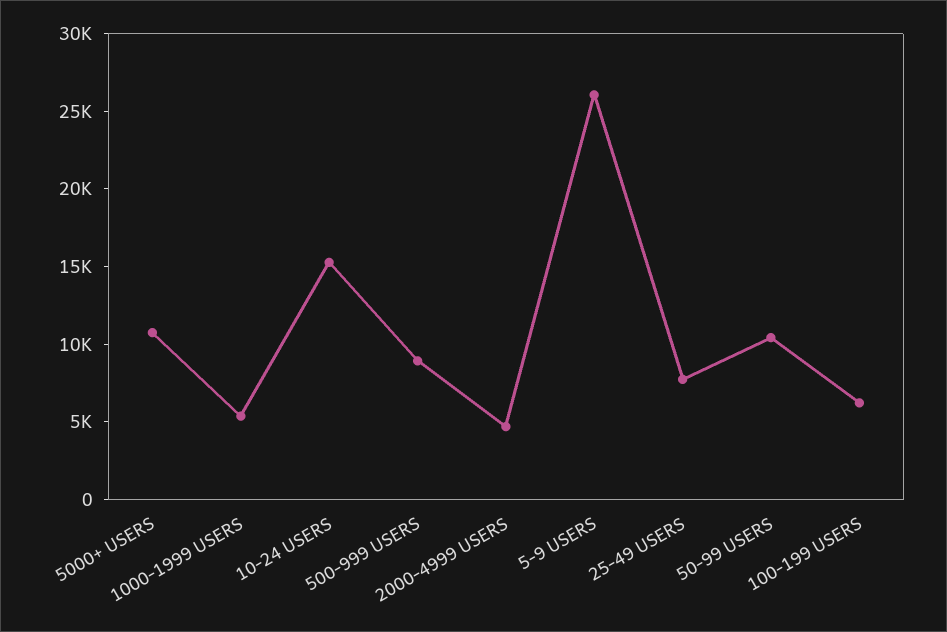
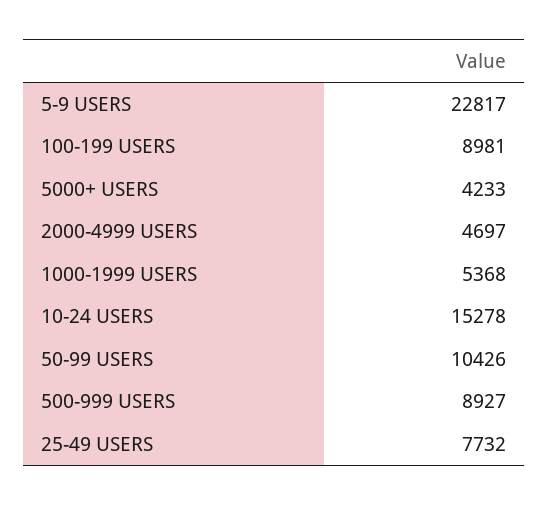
5000+ USERS: 11000 -> 4233
5-9 USERS: 26000 -> 22817
100-199 USERS: 6000 -> 8981

